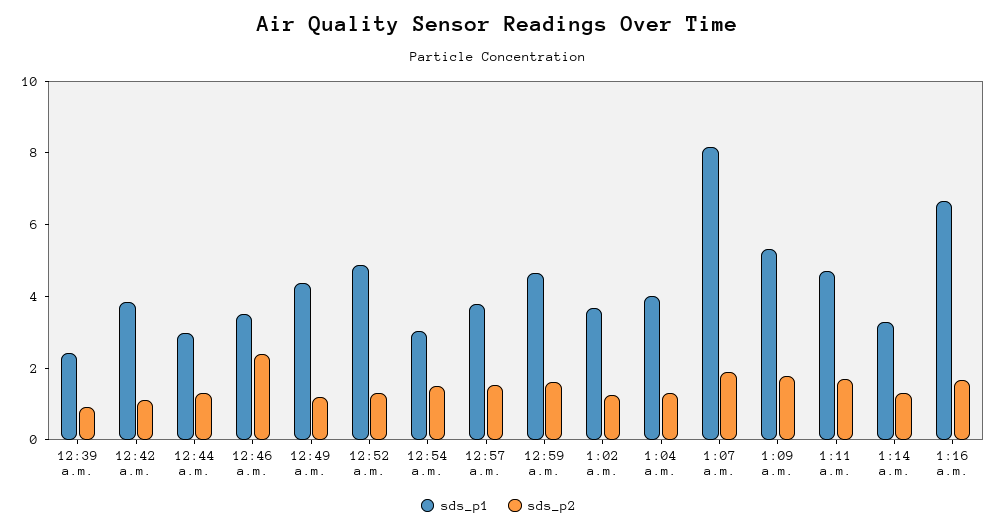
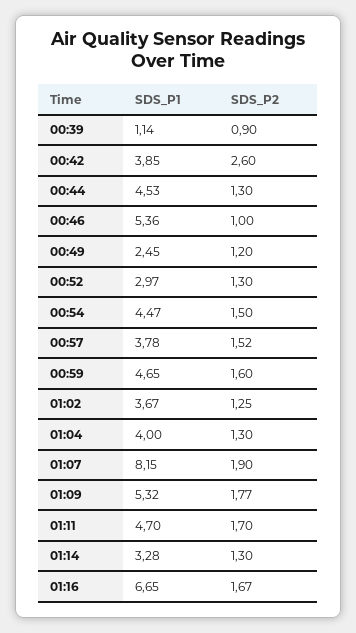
sds_p1, 12:39 a.m.: 2.5 -> 1.14
sds_p2, 12:42 a.m.: 1 -> 2.6
sds_p1, 12:44 a.m.: 3 -> 4.53
sds_p1, 12:46 a.m.: 3.5 -> 5.36
sds_p2, 12:46 a.m.: 2.5 -> 1
sds_p1, 12:49 a.m.: 4.5 -> 2.45
sds_p1, 12:52 a.m.: 5 -> 2.97
sds_p1, 12:54 a.m.: 3 -> 4.47

